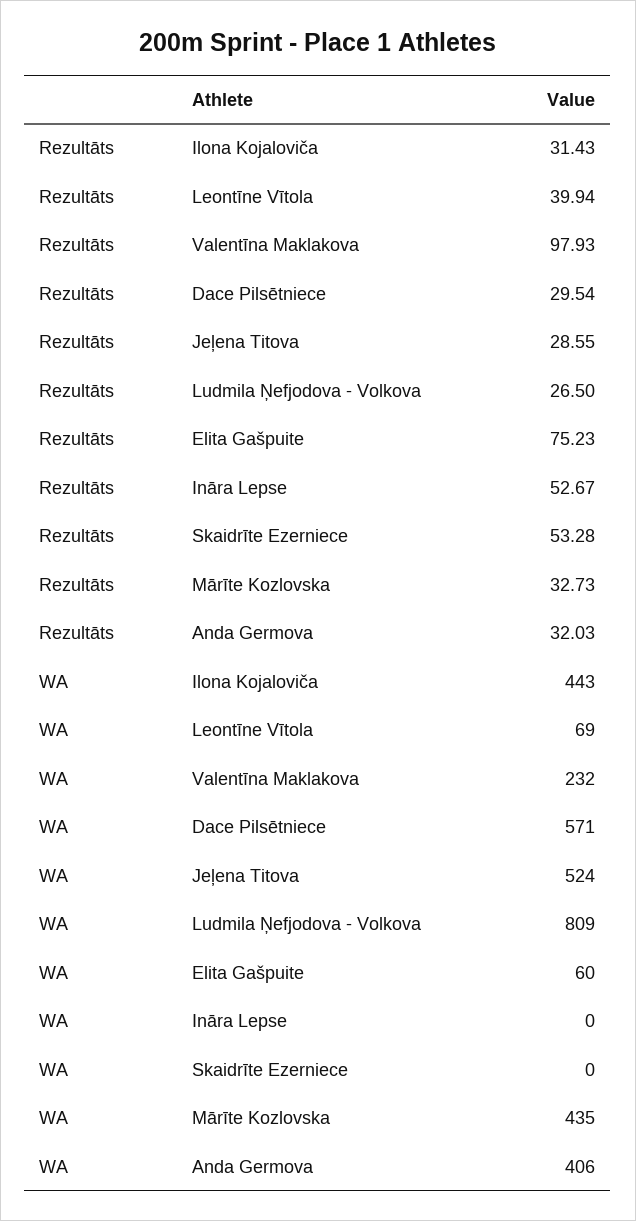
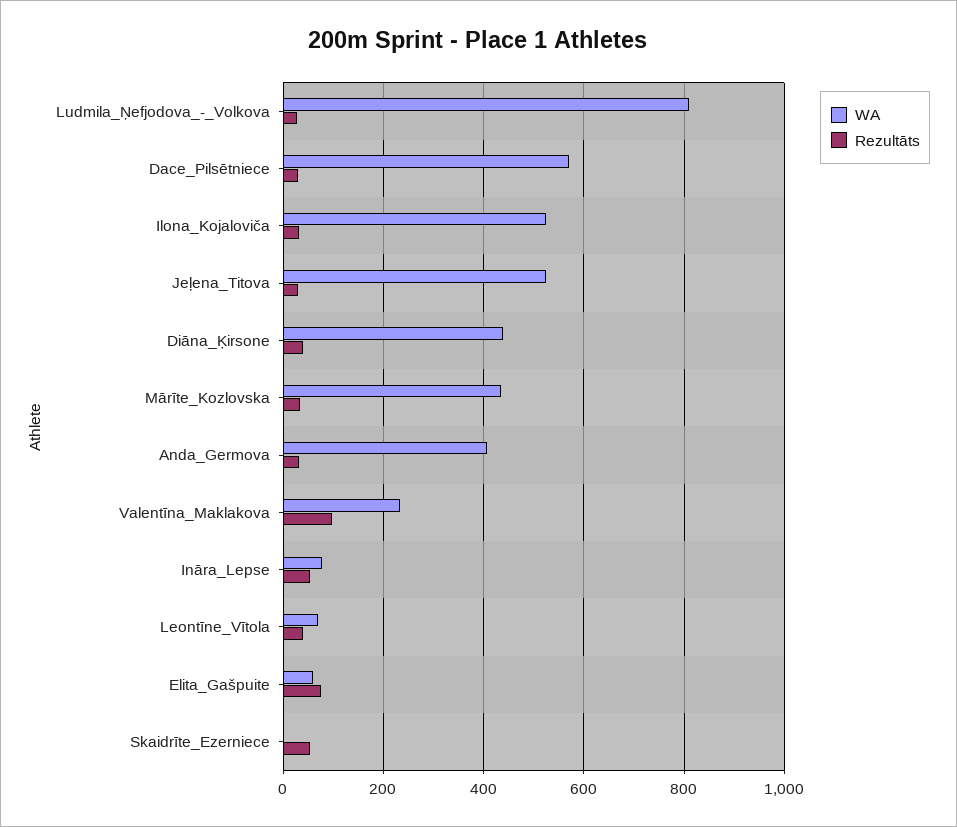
WA, Ilona Kojaloviča: 443 -> 520
WA, Ināra Lepse: 0 -> 80
WA, Diāna_Ķirsone: none -> 440
Rezultāts, Diāna_Ķirsone: none -> 40

